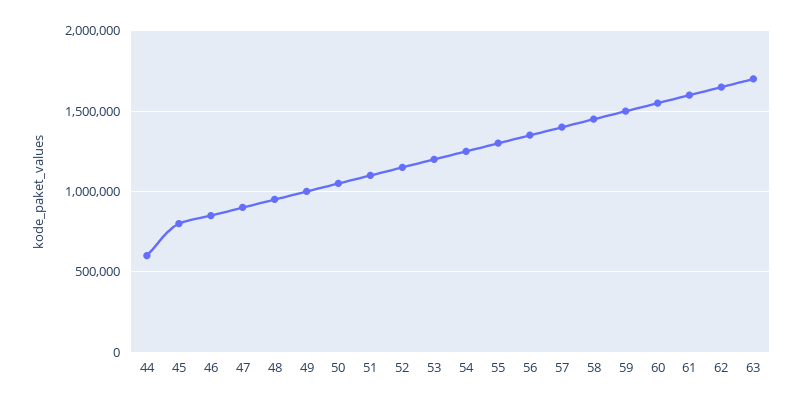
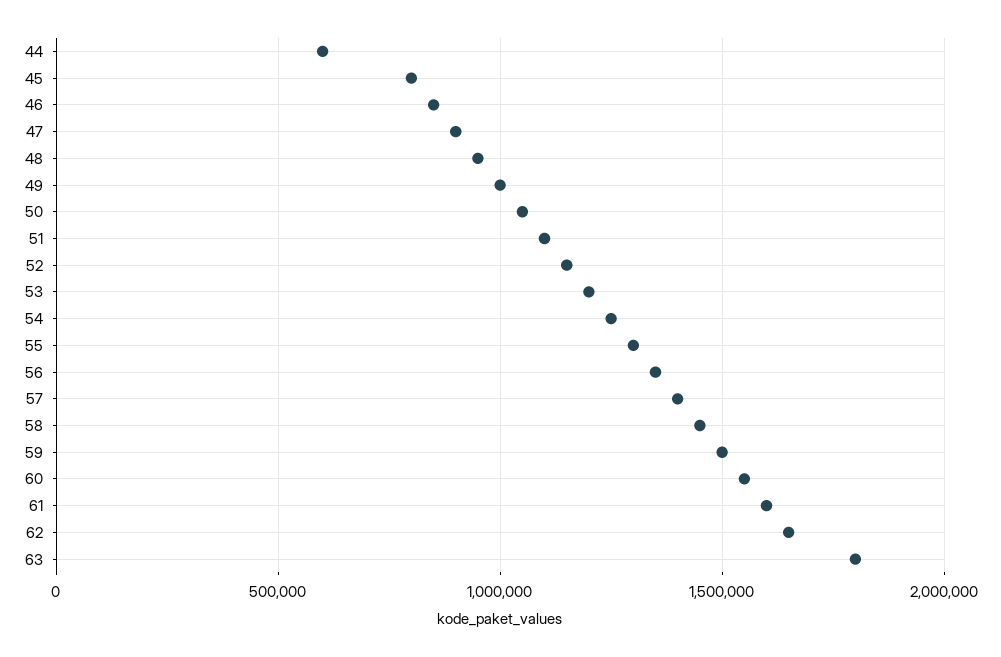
63: 1700000 -> 1800000

